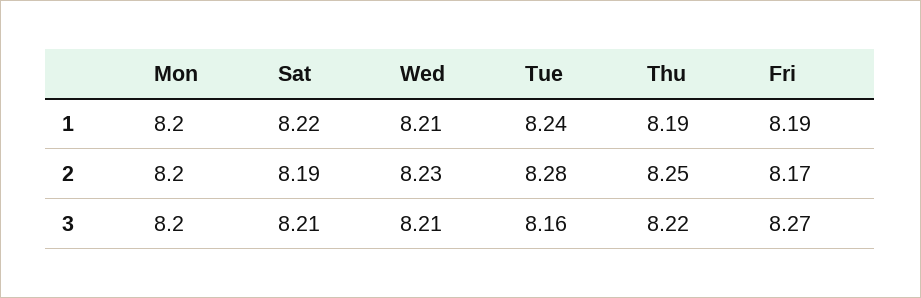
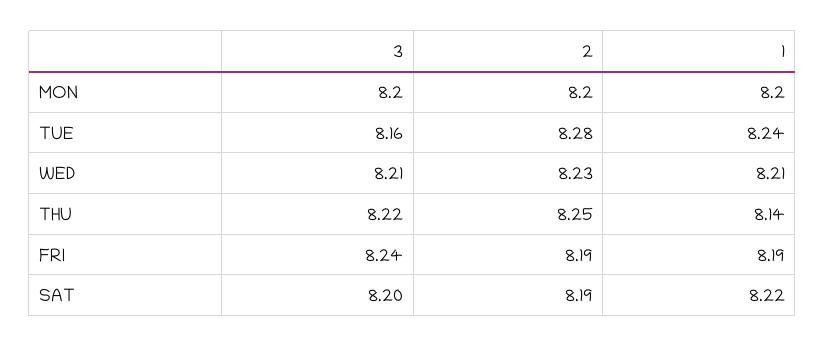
Thu, 1: 8.19 -> 8.14
Fri, 2: 8.17 -> 8.19
Sat, 3: 8.21 -> 8.2
Fri, 3: 8.27 -> 8.24

